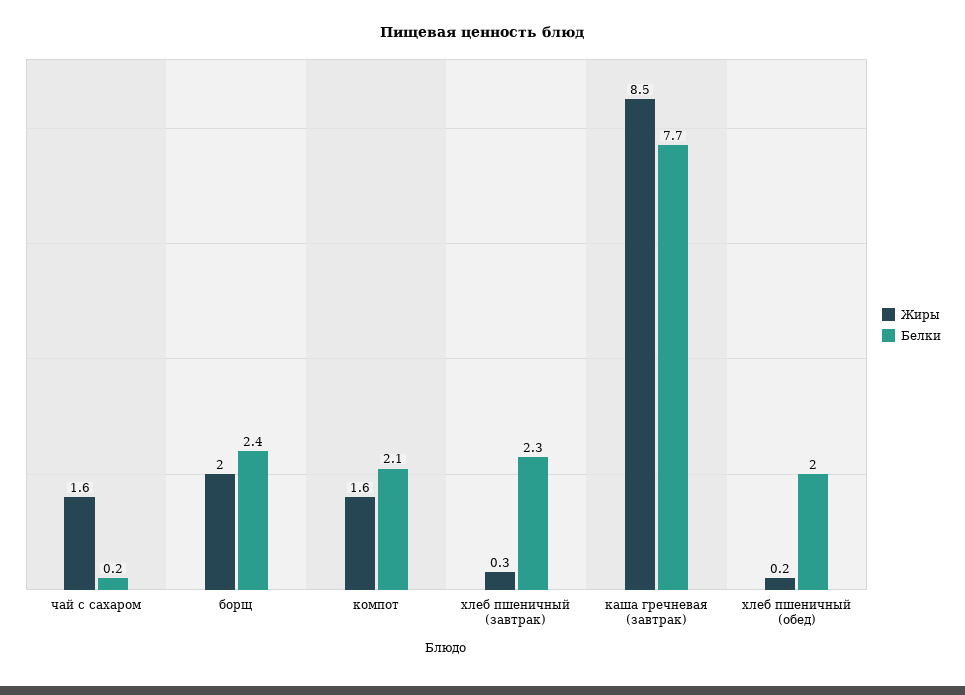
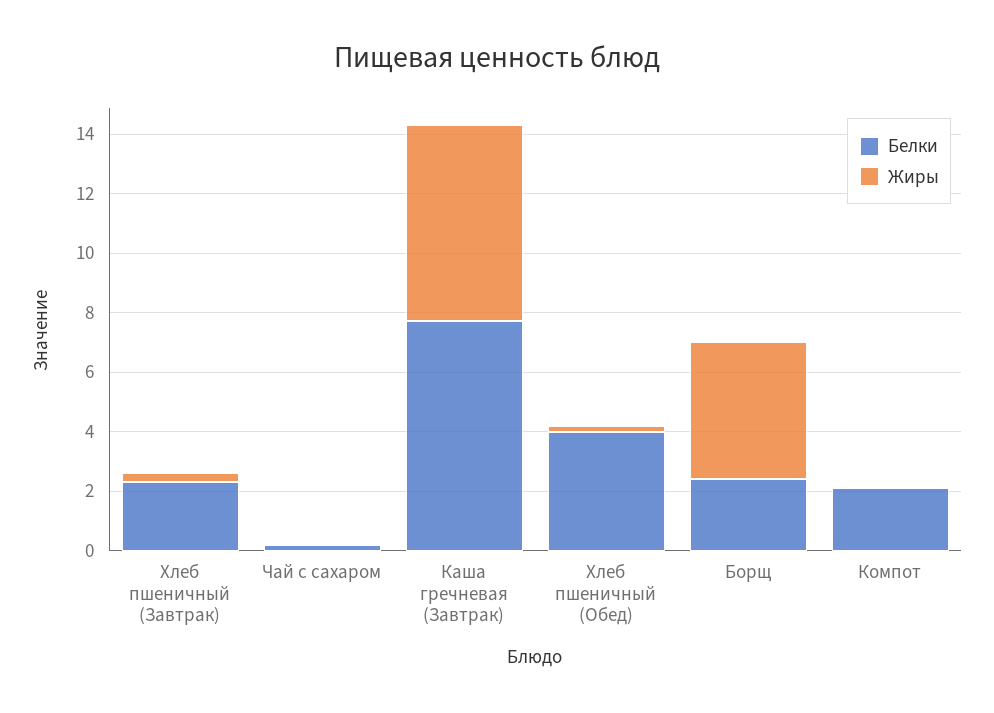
Жиры, чай с сахаром: 1.6 -> 0
Жиры, борщ: 2 -> 4.5
Жиры, компот: 1.6 -> 0
Жиры, каша гречневая (завтрак): 8.5 -> 6.5
Белки, хлеб пшеничный (обед): 2 -> 4

